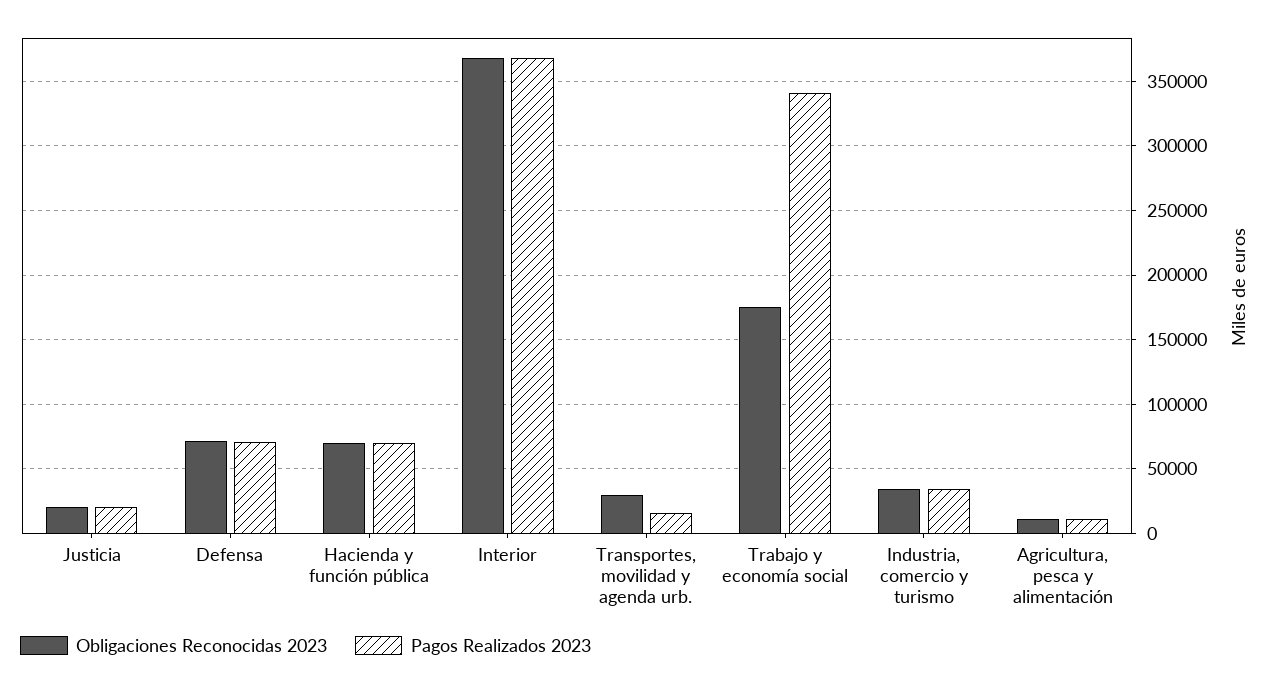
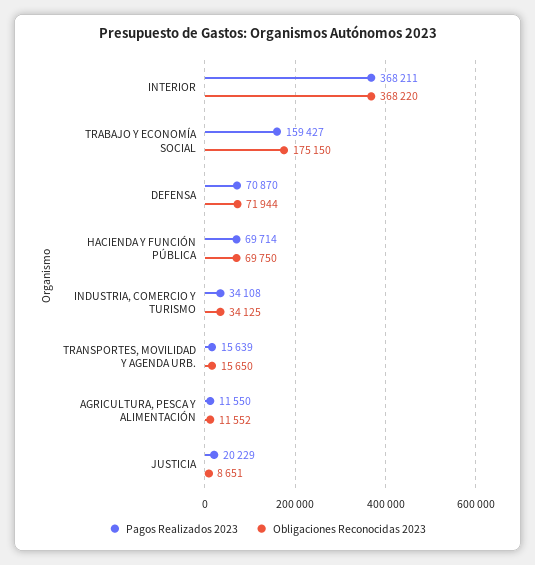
Obligaciones Reconocidas 2023, Justicia: 20000 -> 8651
Obligaciones Reconocidas 2023, Transportes, movilidad y agenda urb.: 30000 -> 15650
Pagos Realizados 2023, Trabajo y economía social: 340000 -> 159427

